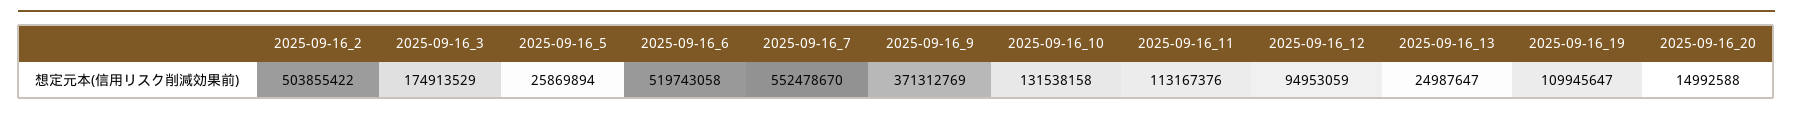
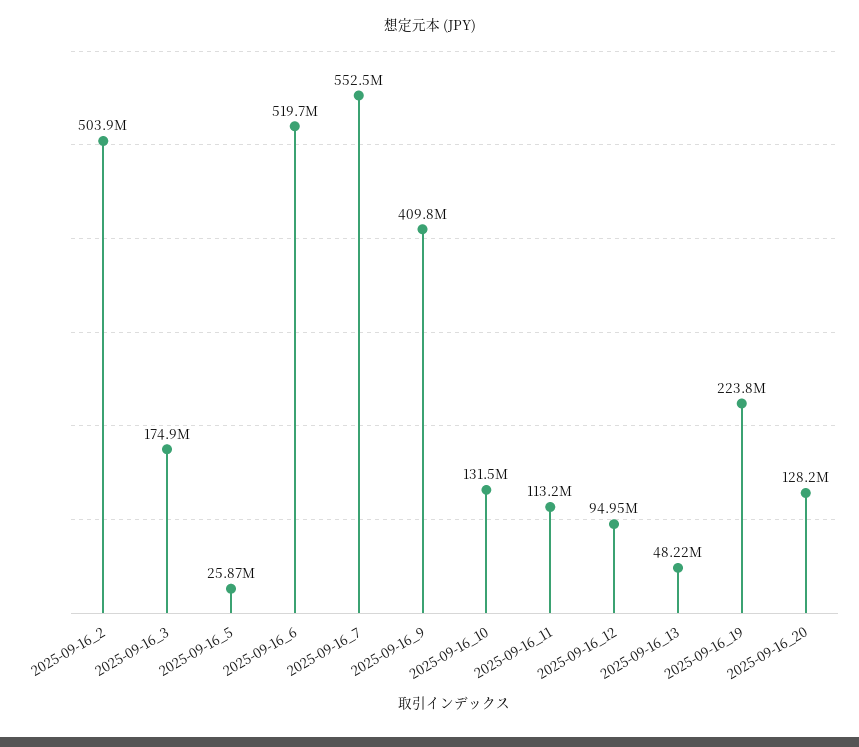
2025-09-16_9: 371312769 -> 409800000
2025-09-16_13: 24987647 -> 48220000
2025-09-16_19: 109945647 -> 223800000
2025-09-16_20: 14992588 -> 128200000

